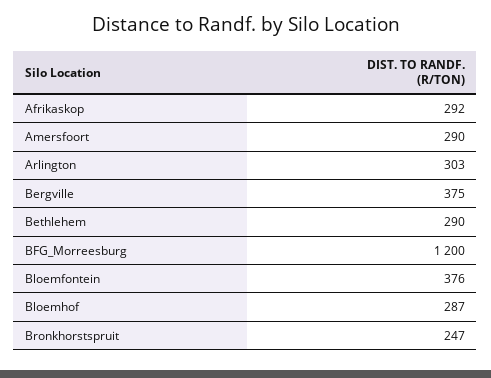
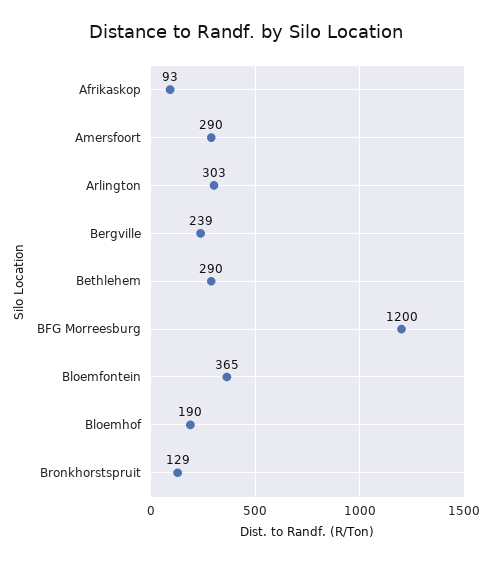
Afrikaskop: 292 -> 93
Bergville: 375 -> 239
Bloemfontein: 376 -> 365
Bloemhof: 287 -> 190
Bronkhorstspruit: 247 -> 129

